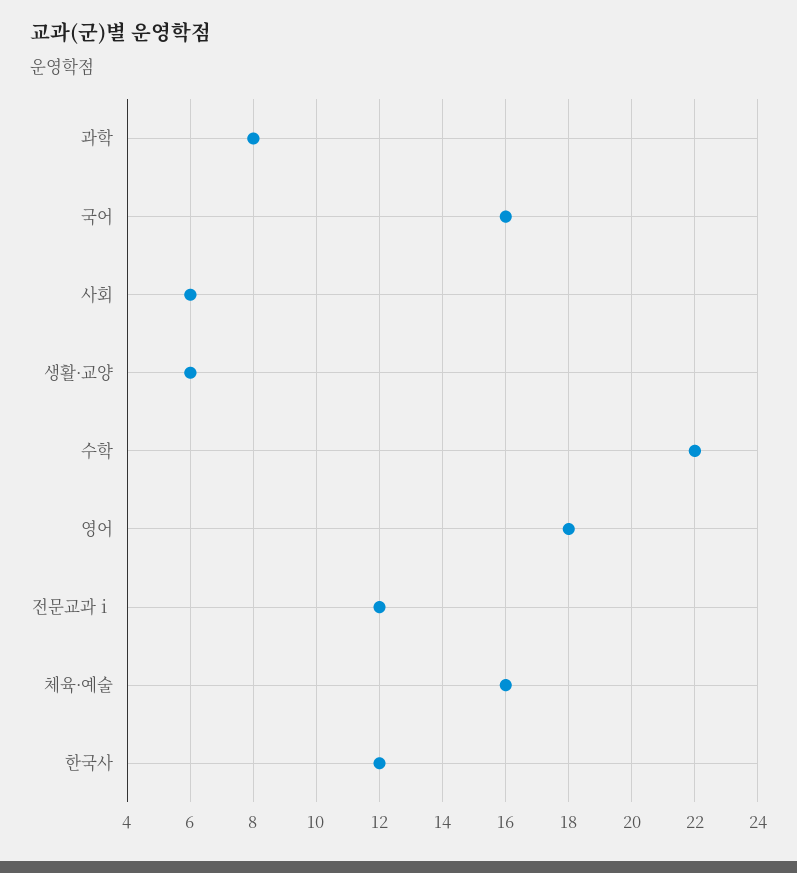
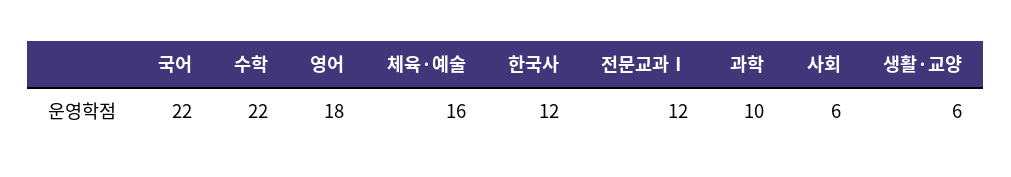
과학: 8 -> 10
국어: 16 -> 22

